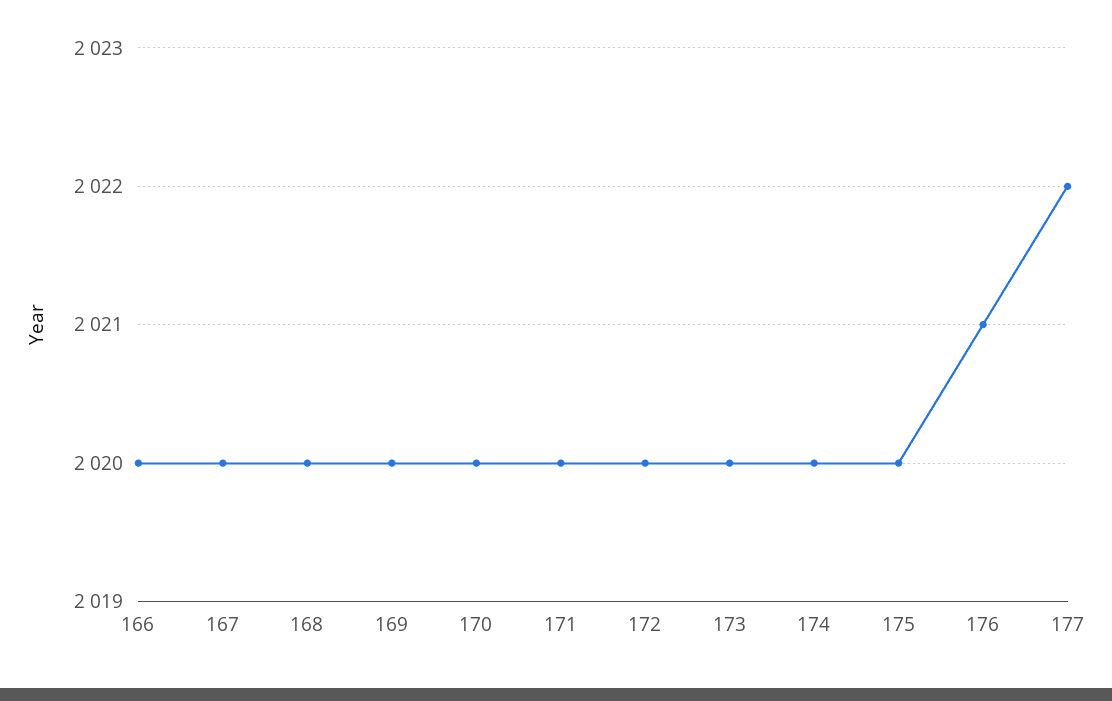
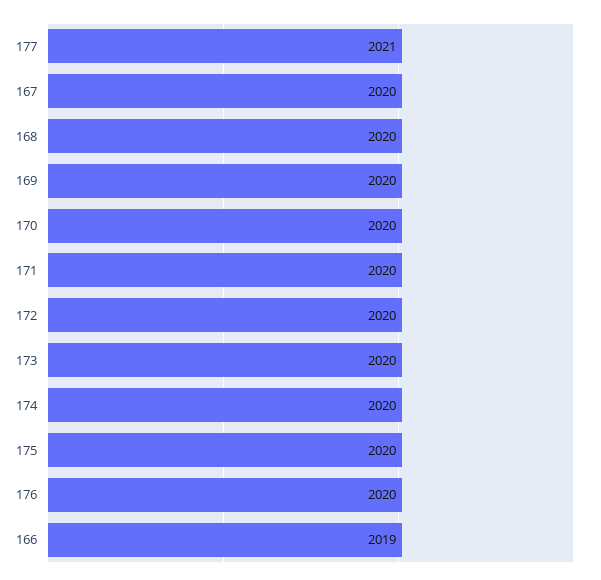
166: 2020 -> 2019
176: 2021 -> 2020
177: 2022 -> 2021

